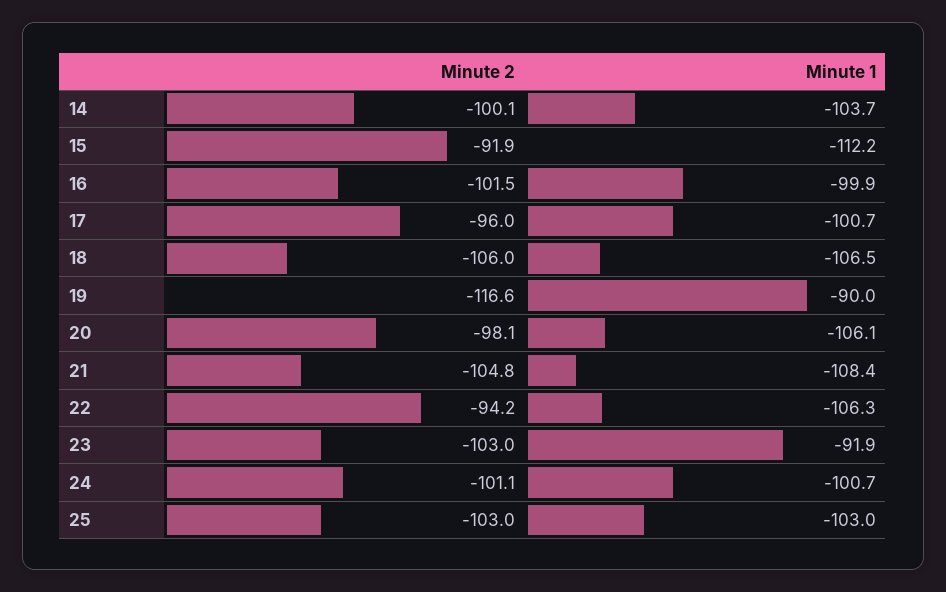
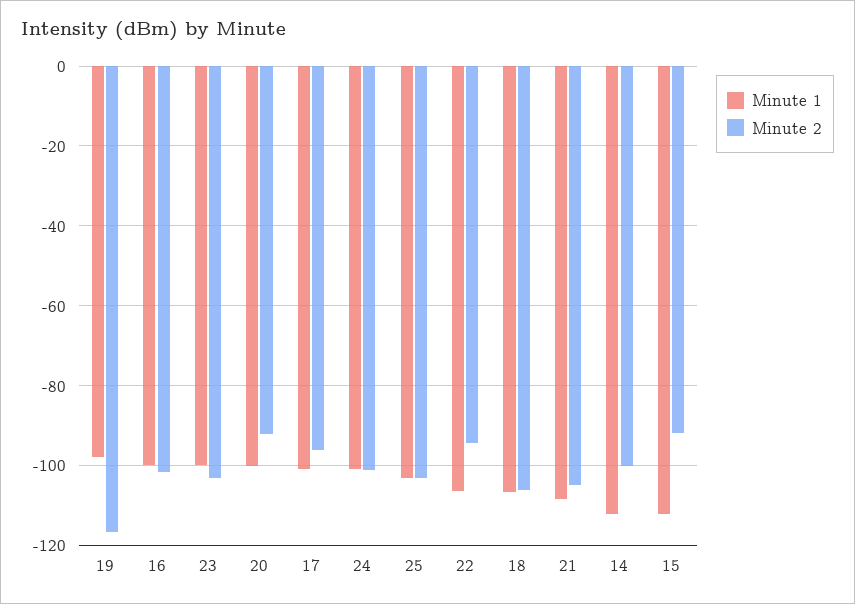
Minute 1, 14: -103.7 -> -112
Minute 1, 19: -90 -> -98
Minute 2, 20: -98.1 -> -92
Minute 1, 20: -106.1 -> -100
Minute 1, 23: -91.9 -> -100

